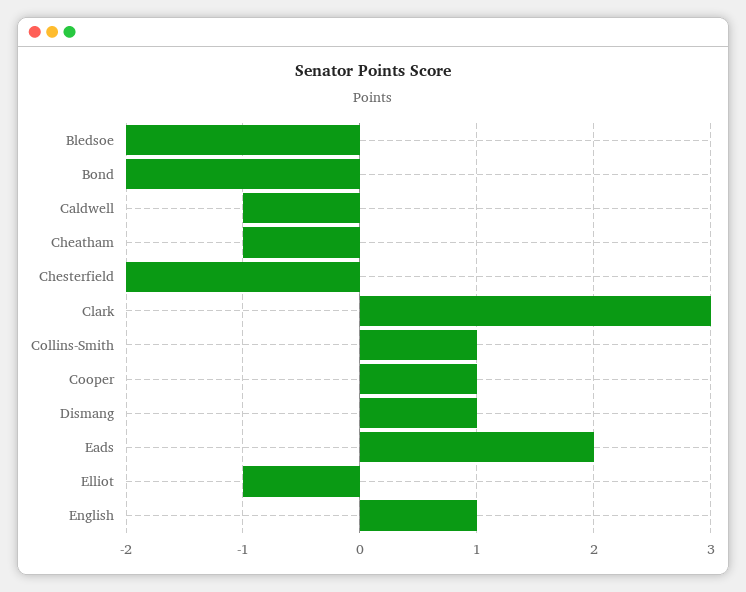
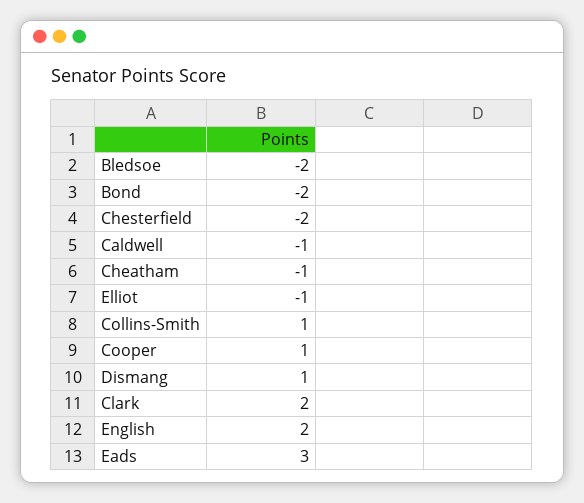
Clark: 3 -> 2
Eads: 2 -> 3
English: 1 -> 2

